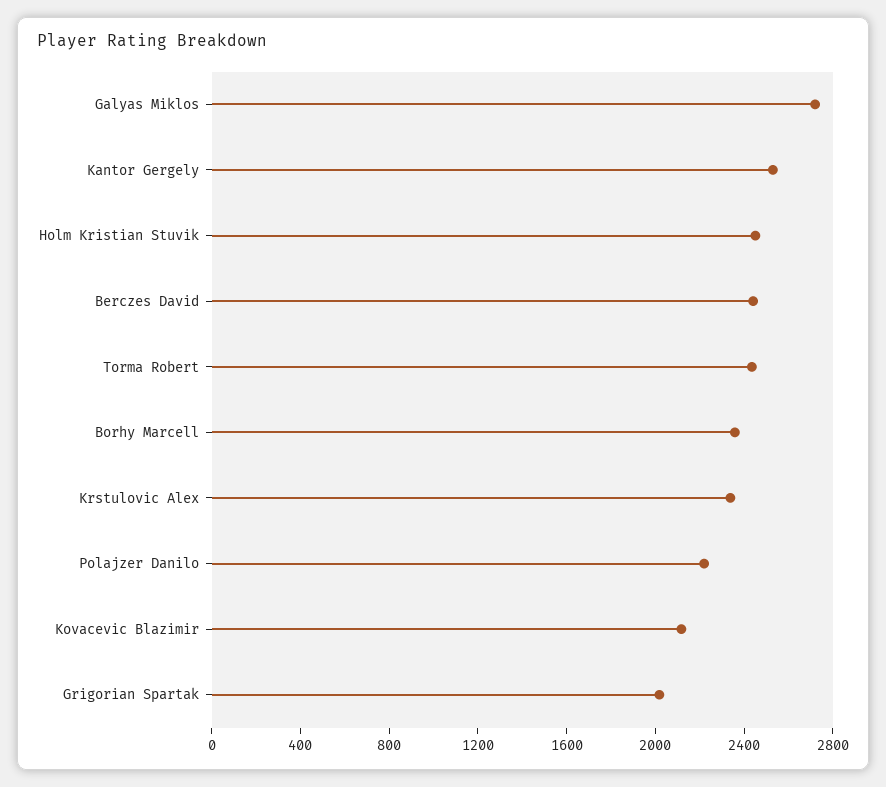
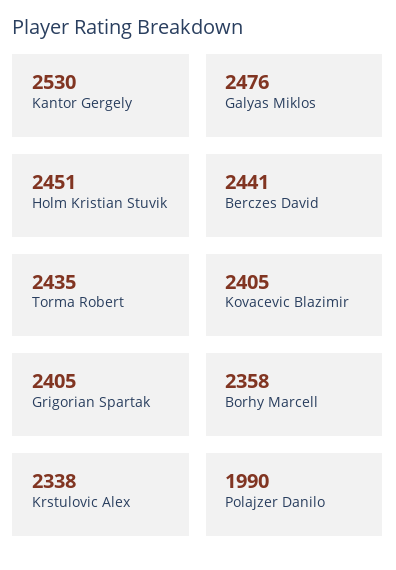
Galyas Miklos: 2700 -> 2476
Polajzer Danilo: 2200 -> 1990
Kovacevic Blazimir: 2100 -> 2405
Grigorian Spartak: 2000 -> 2405

